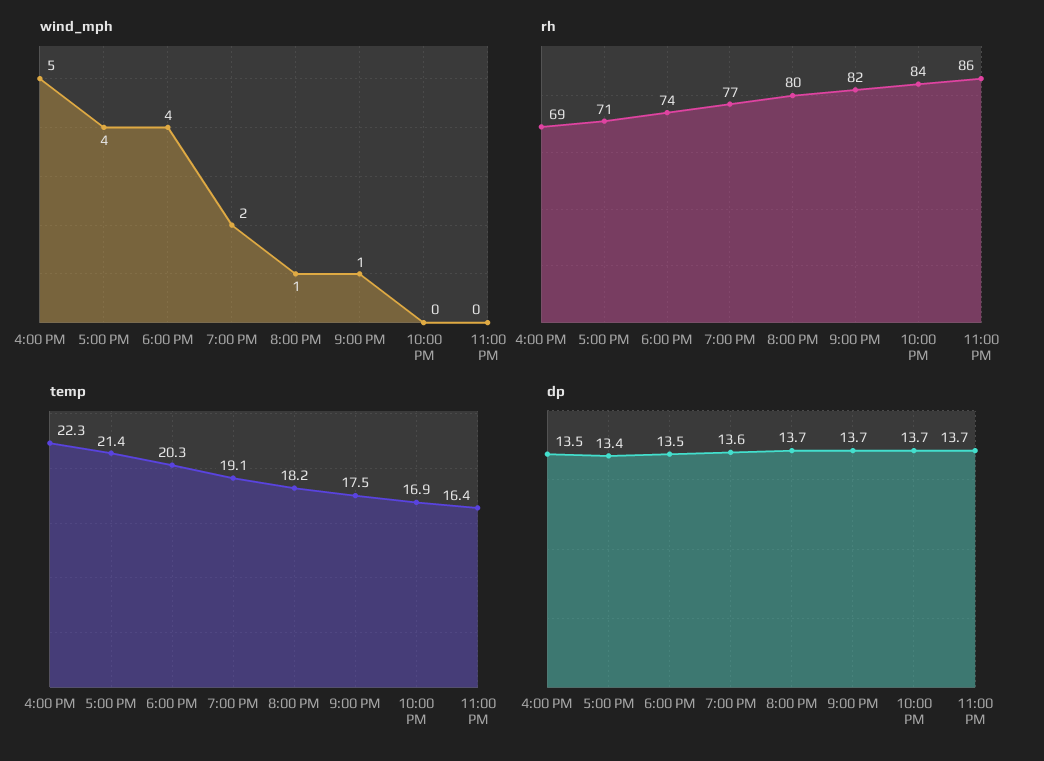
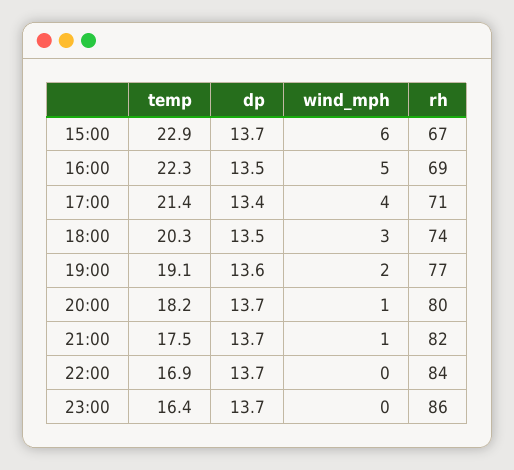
wind_mph, 6:00 PM: 4 -> 3
temp, 15:00: none -> 22.9
dp, 15:00: none -> 13.7
wind_mph, 15:00: none -> 6
rh, 15:00: none -> 67

